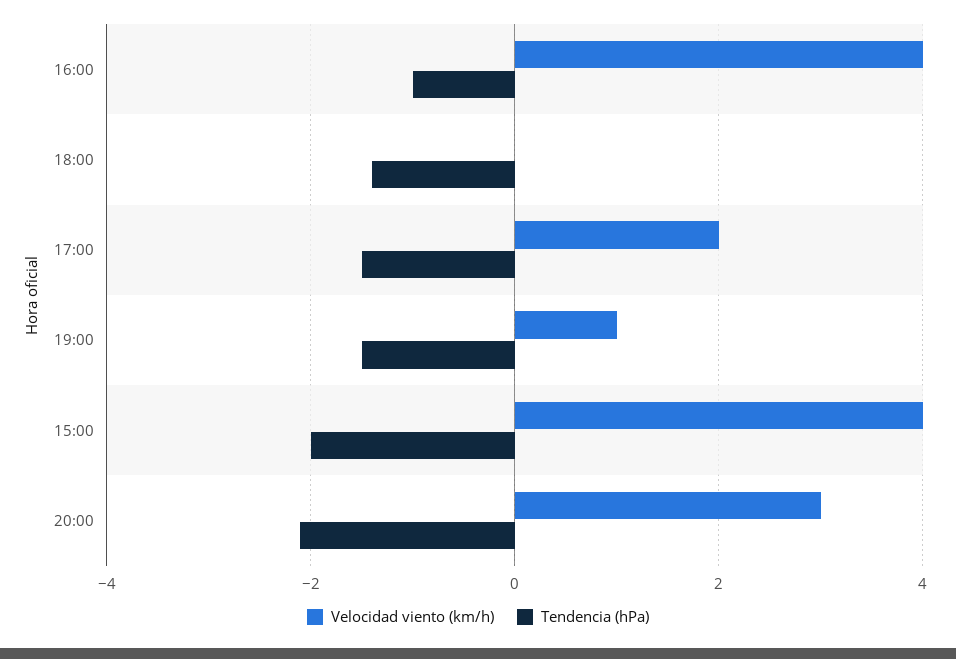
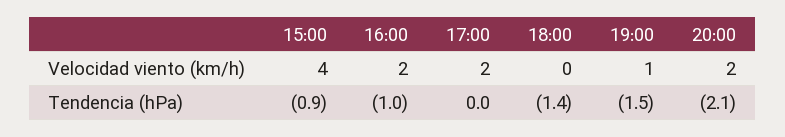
Velocidad viento (km/h), 16:00: 4 -> 2
Tendencia (hPa), 17:00: -1.5 -> 0
Tendencia (hPa), 15:00: -2 -> -0.9
Velocidad viento (km/h), 20:00: 3 -> 2

